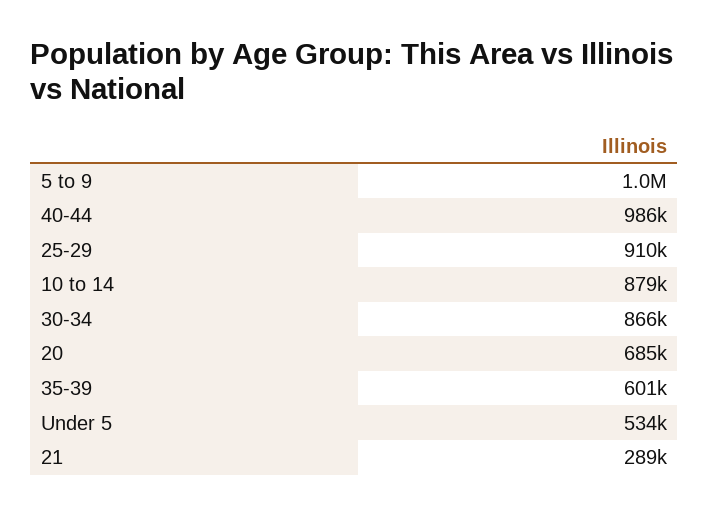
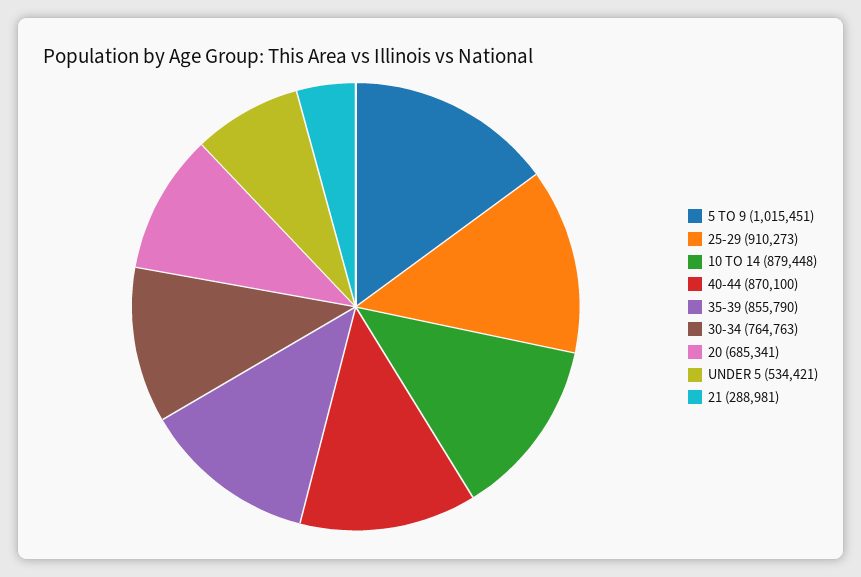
40-44: 986000 -> 870100
30-34: 866000 -> 764763
35-39: 601000 -> 855790

